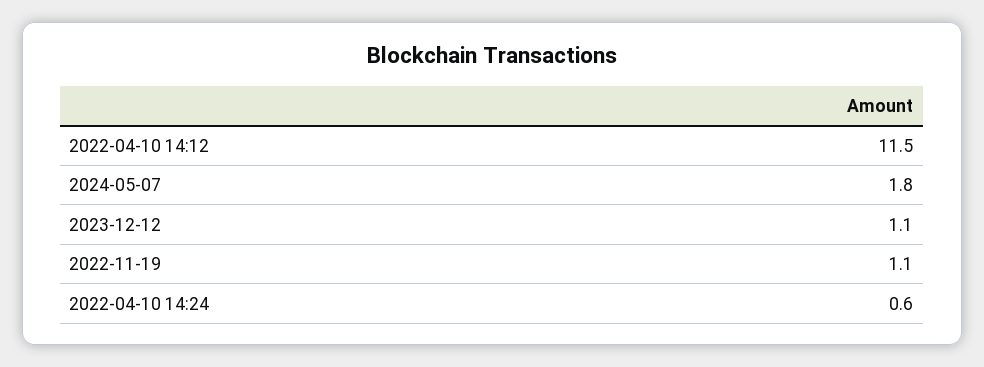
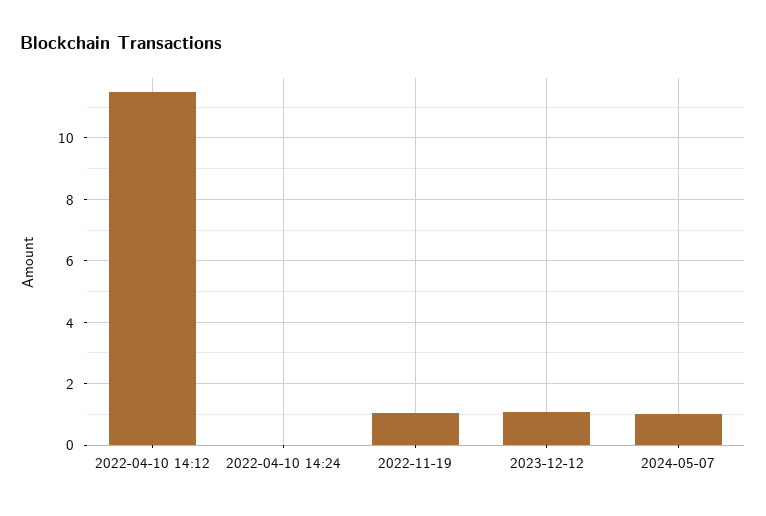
2024-05-07: 1.8 -> 1
2022-04-10 14:24: 0.6 -> 0

